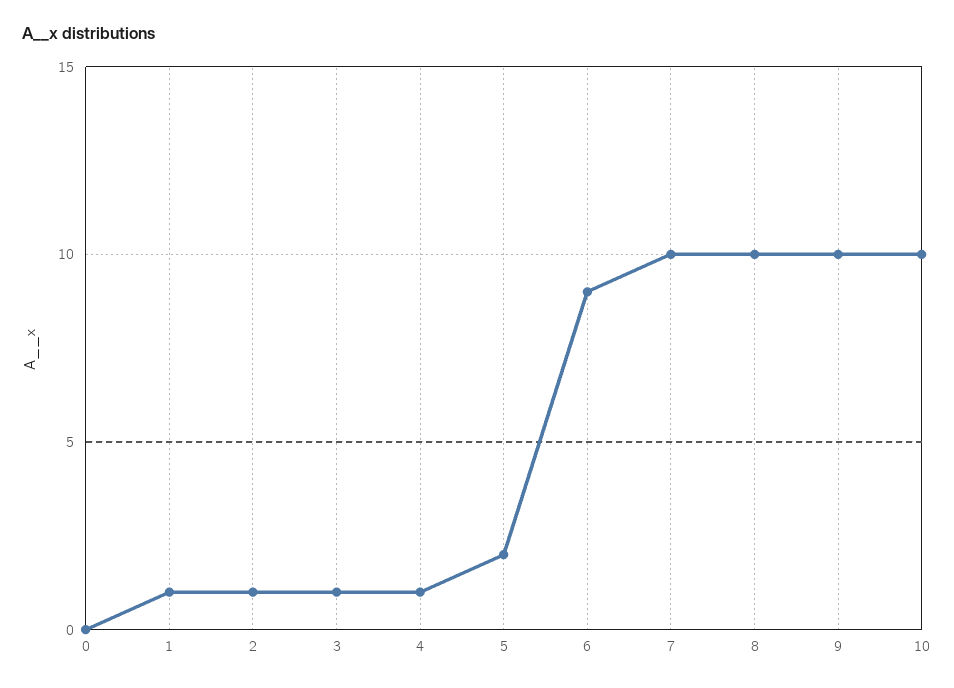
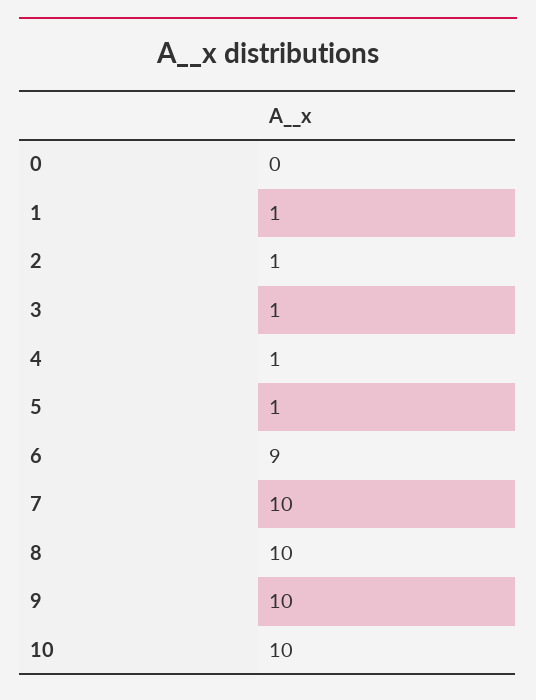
5: 2 -> 1

